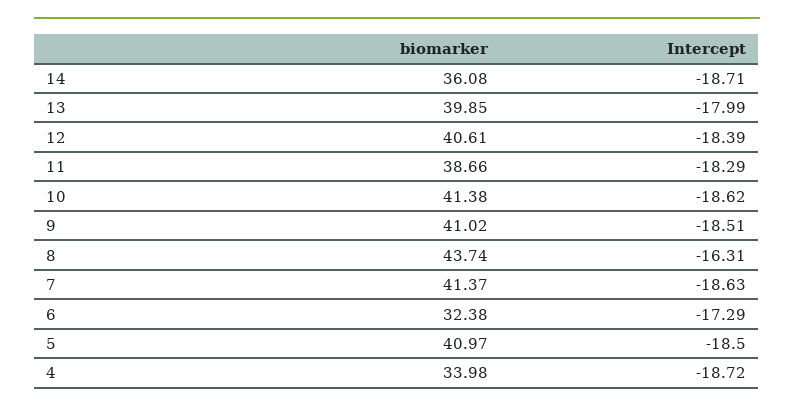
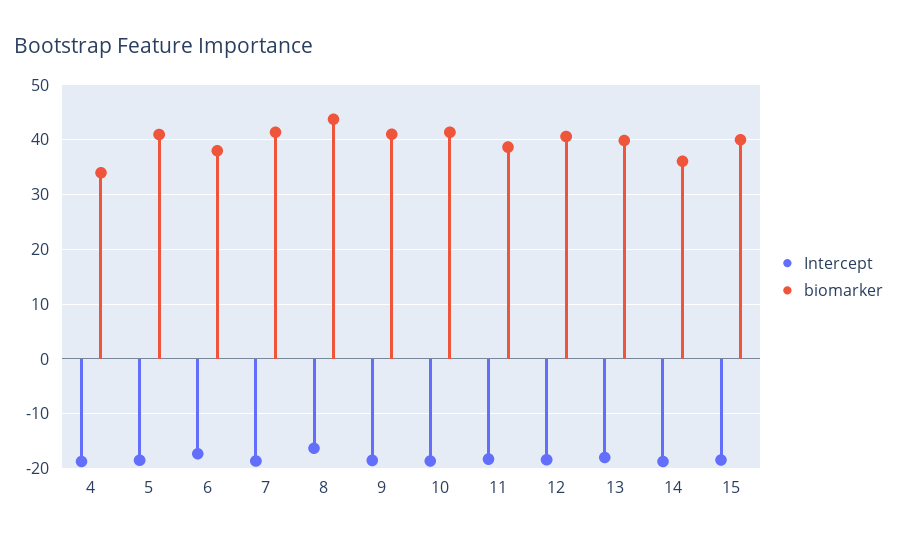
biomarker, 6: 32.38 -> 38
Intercept, 15: none -> -18
biomarker, 15: none -> 40

